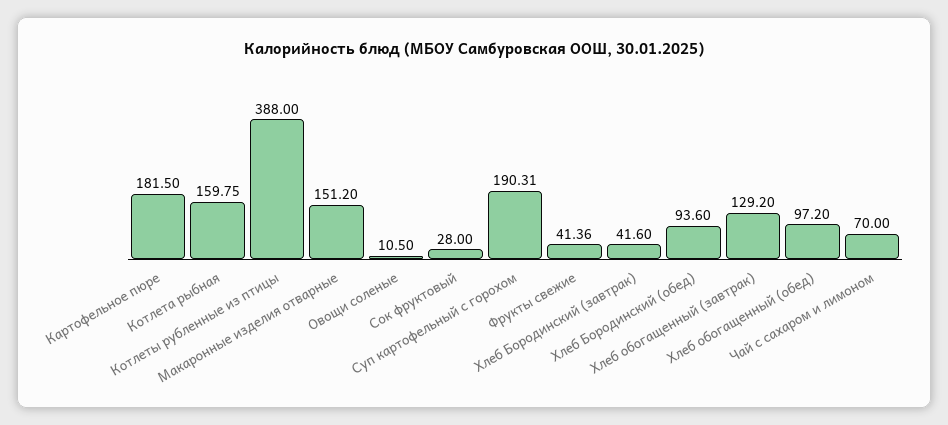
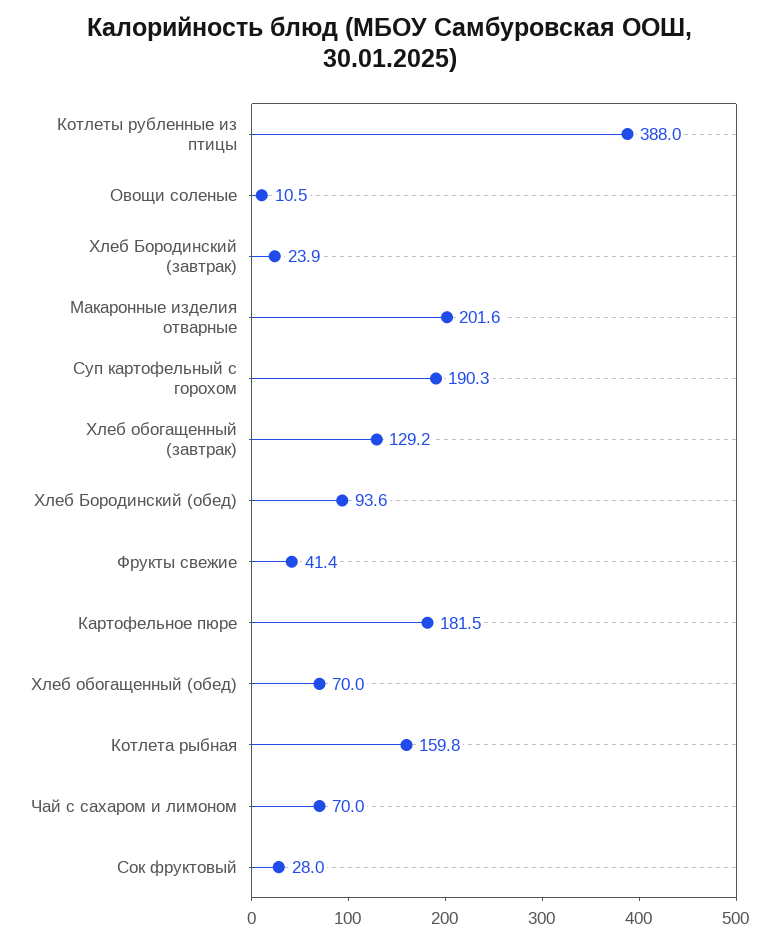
Макаронные изделия отварные: 151.2 -> 201.6
Хлеб Бородинский (завтрак): 41.6 -> 23.9
Хлеб обогащенный (обед): 97.2 -> 70

